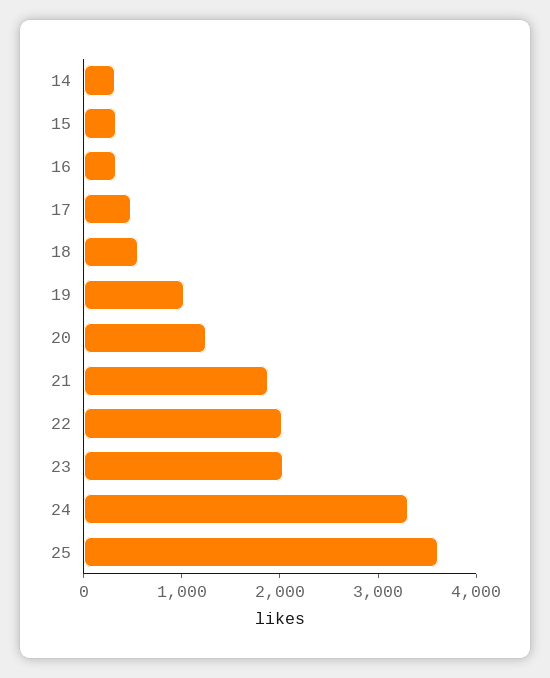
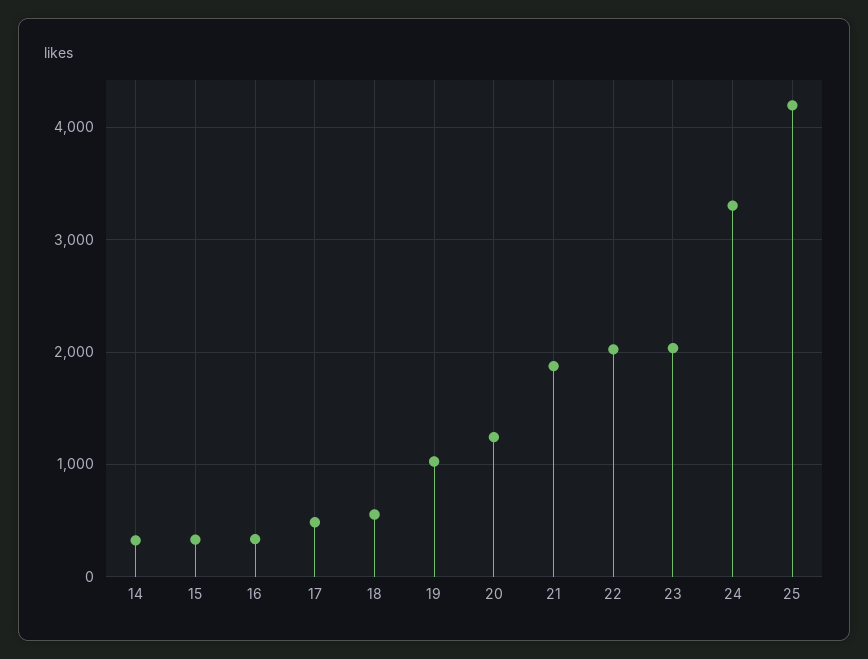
25: 3600 -> 4200

